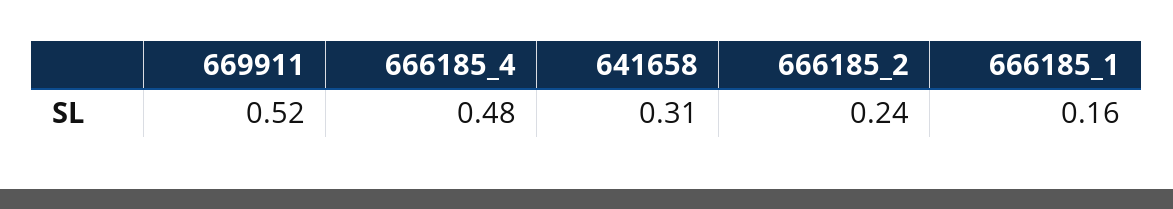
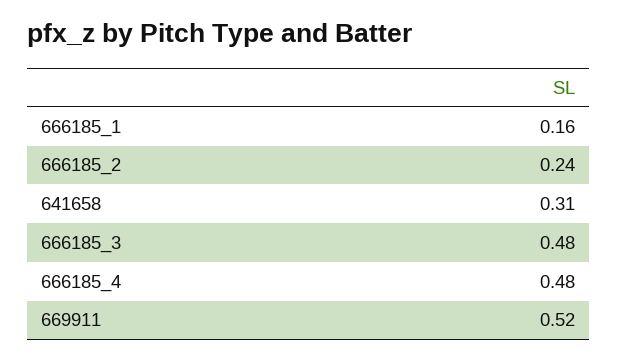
666185_3: none -> 0.48

